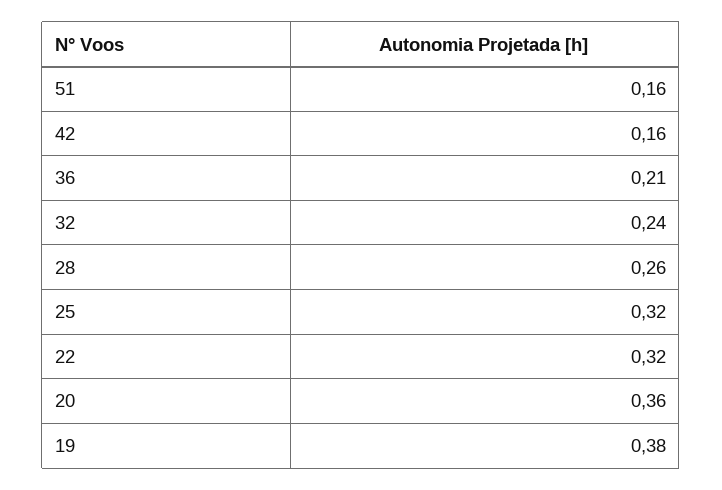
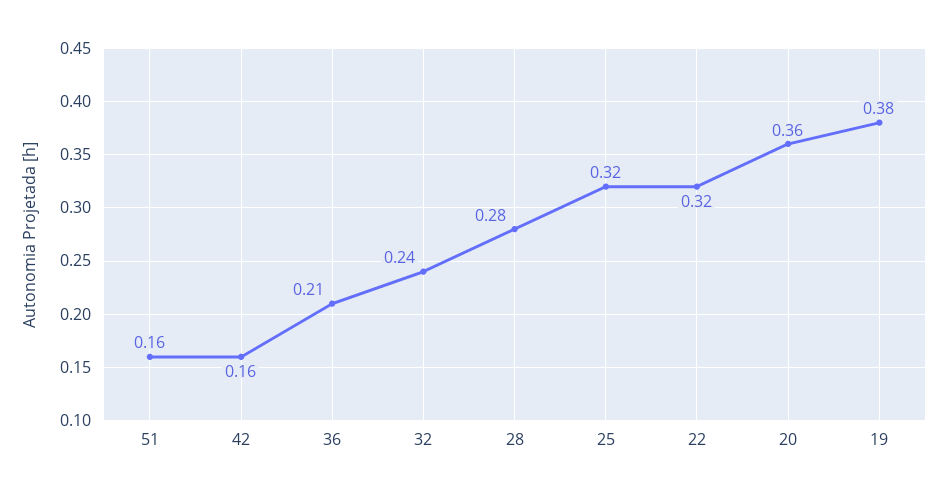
28: 0.26 -> 0.28

